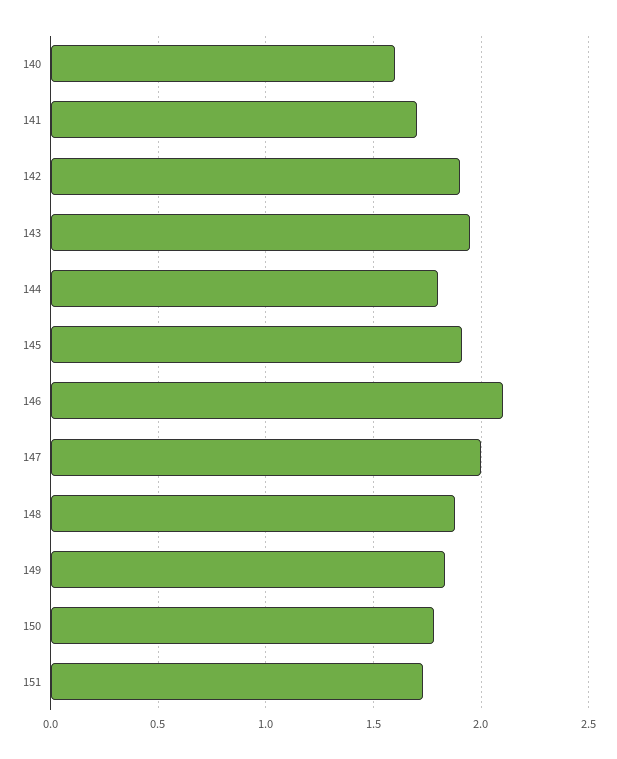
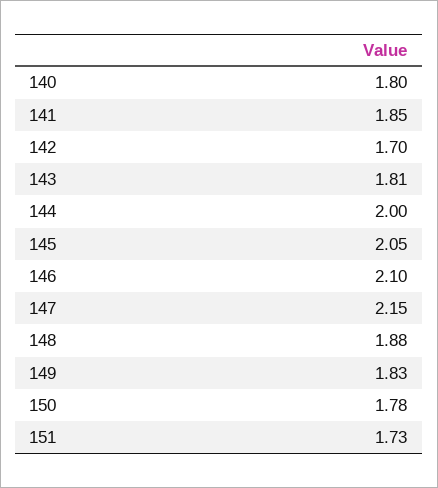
140: 1.6 -> 1.8
141: 1.7 -> 1.85
142: 1.9 -> 1.7
143: 1.95 -> 1.81
144: 1.8 -> 2
145: 1.9 -> 2.05
147: 2 -> 2.15

